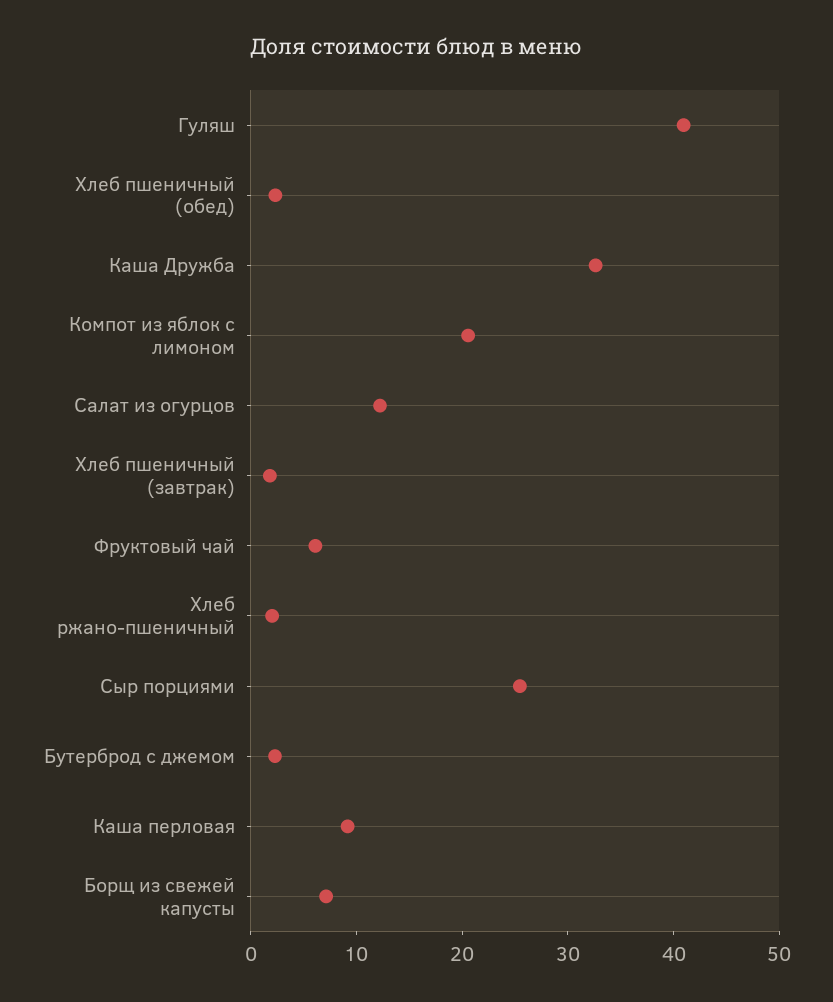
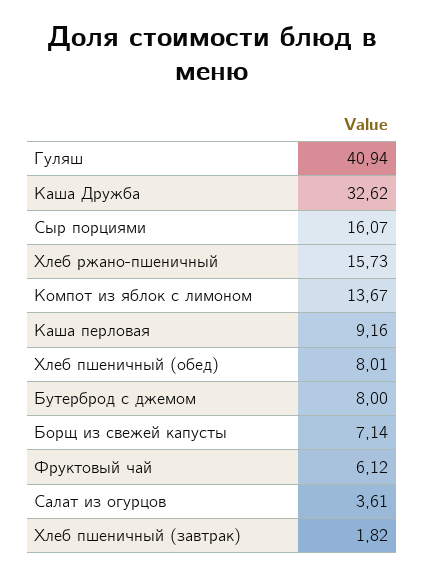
Хлеб пшеничный (обед): 2 -> 8.01
Компот из яблок с лимоном: 20 -> 13.67
Салат из огурцов: 12 -> 3.61
Хлеб ржано-пшеничный: 2 -> 15.73
Сыр порциями: 26 -> 16.07
Бутерброд с джемом: 2 -> 8

